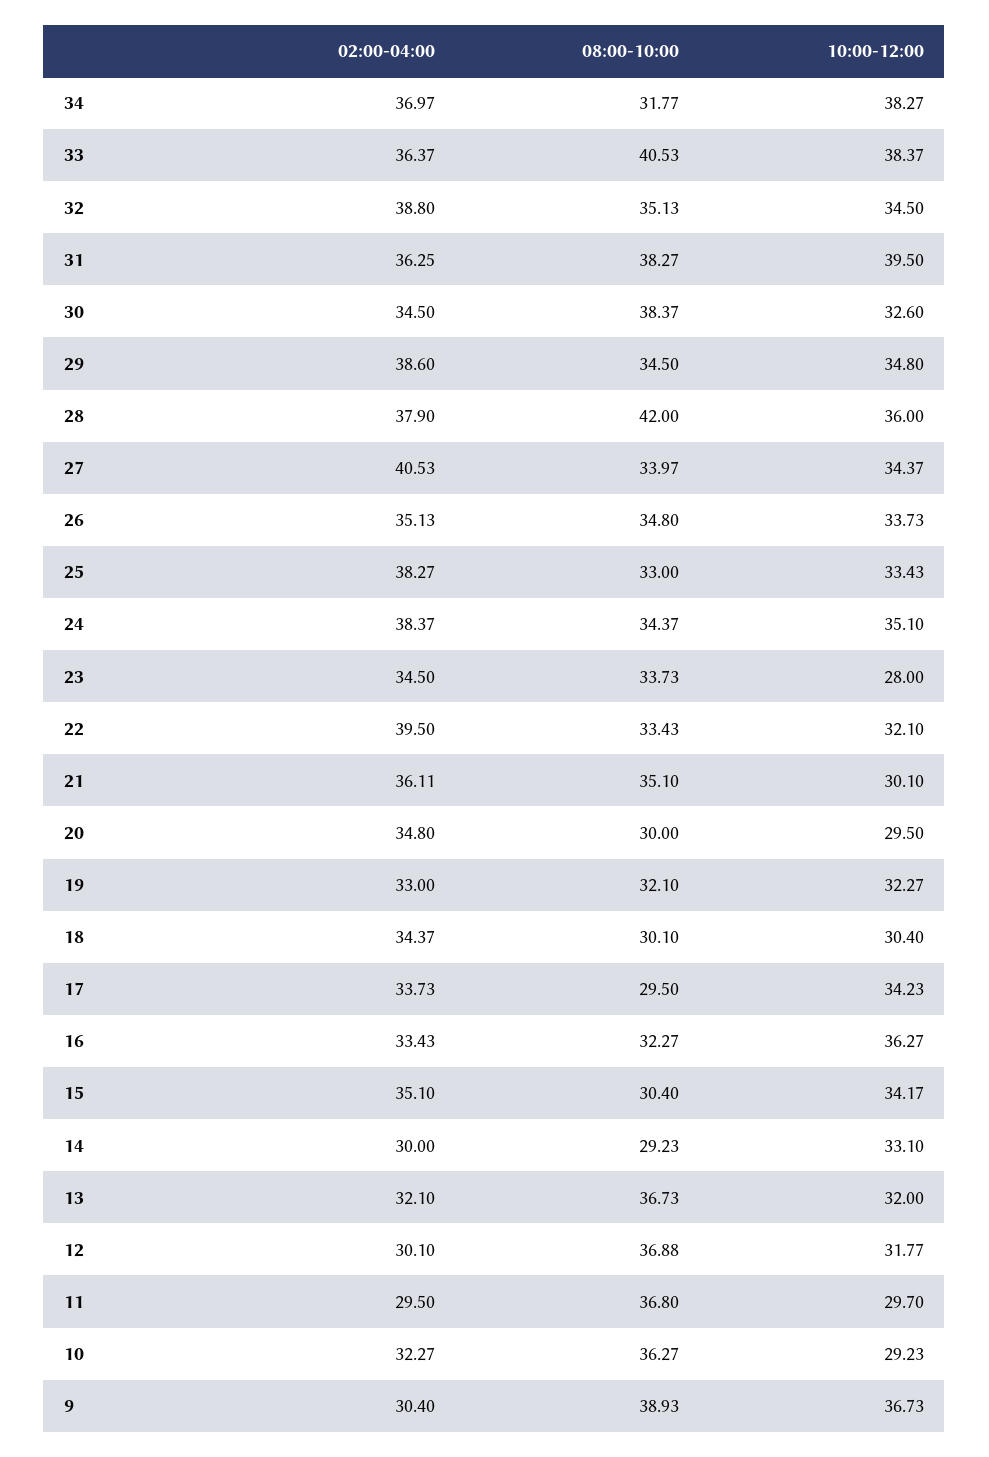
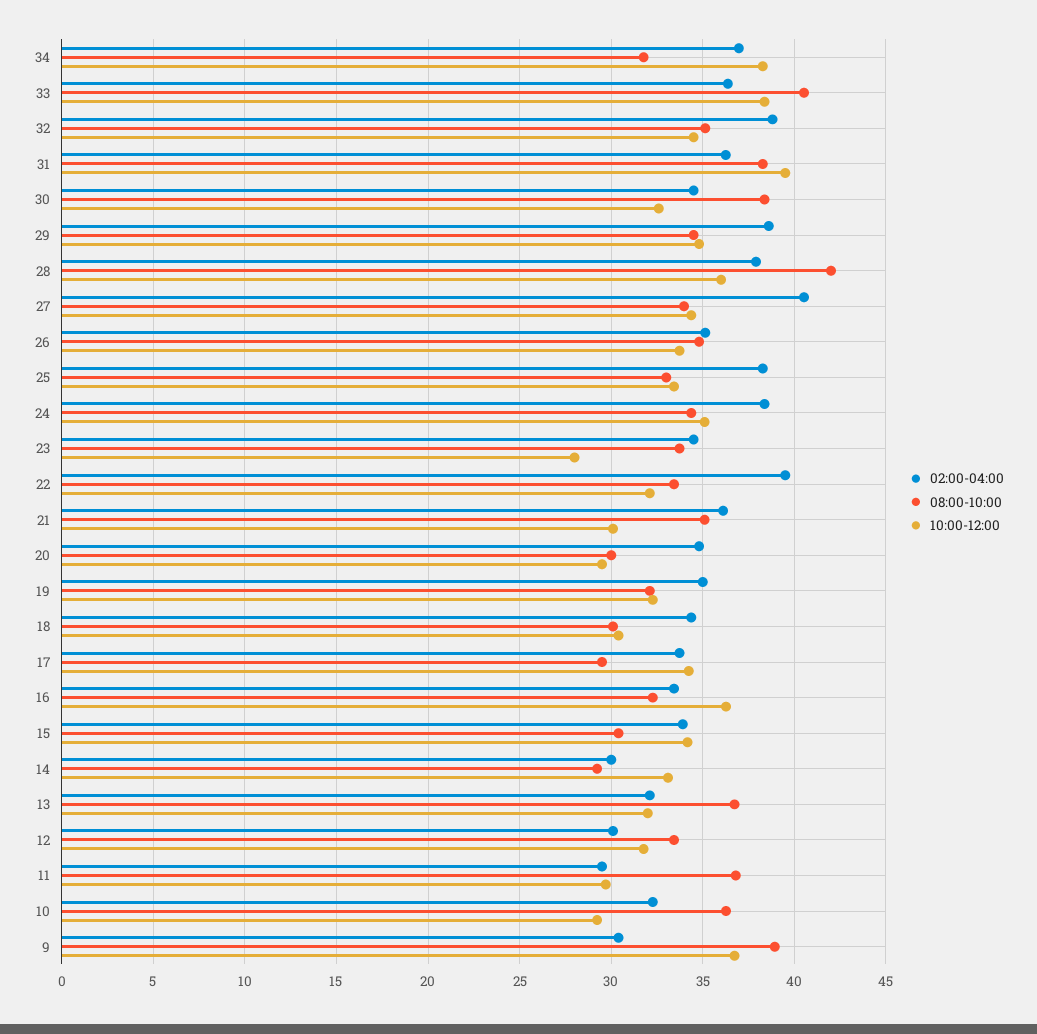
02:00-04:00, 19: 33 -> 35
02:00-04:00, 15: 35.1 -> 34
08:00-10:00, 12: 36.88 -> 33.5

